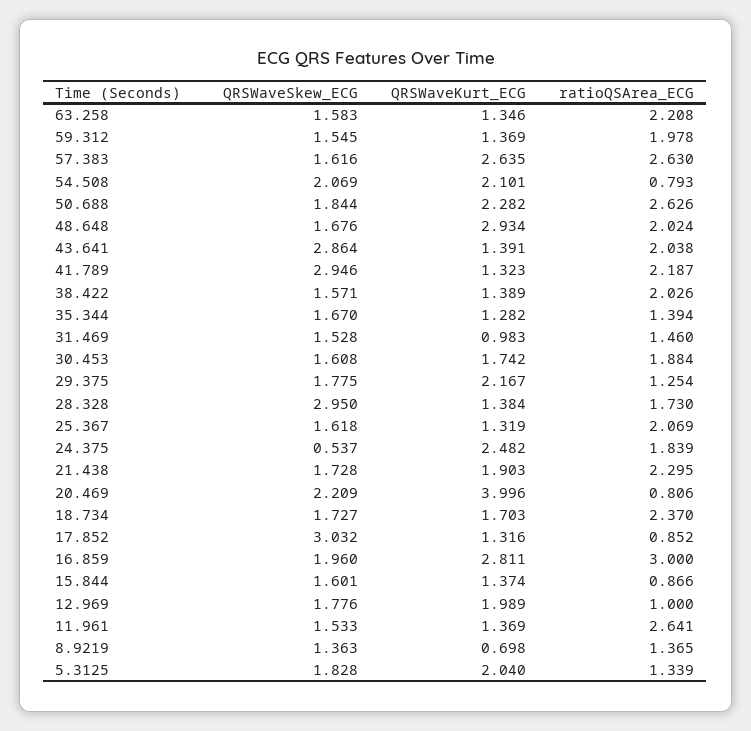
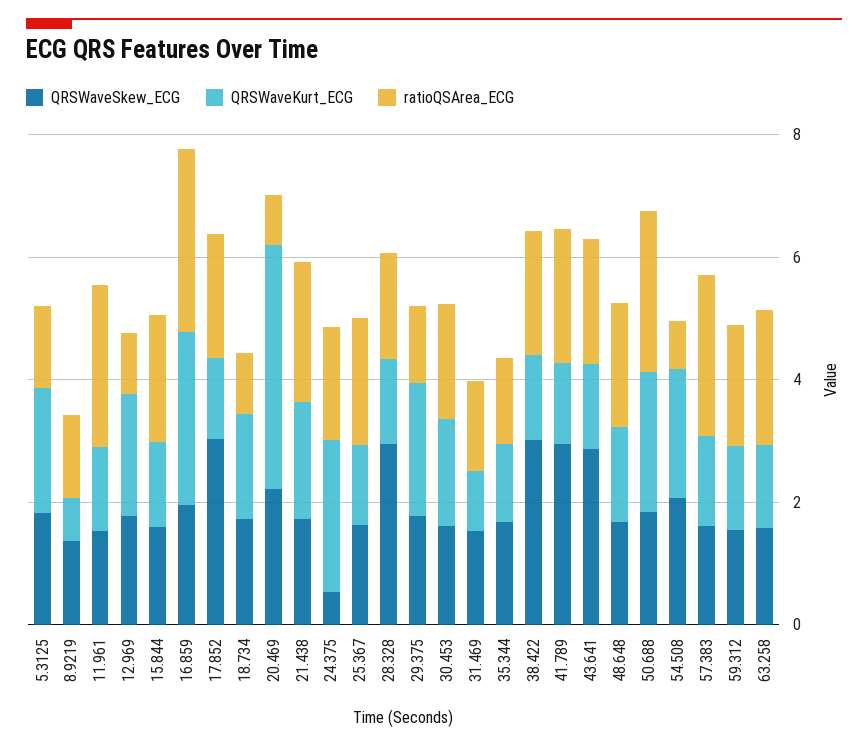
QRSWaveKurt_ECG, 57.383: 2.635 -> 1.5
QRSWaveKurt_ECG, 48.648: 2.934 -> 1.5
QRSWaveSkew_ECG, 38.422: 1.571 -> 3
ratioQSArea_ECG, 18.734: 2.37 -> 1
ratioQSArea_ECG, 17.852: 0.852 -> 2
ratioQSArea_ECG, 15.844: 0.866 -> 2

